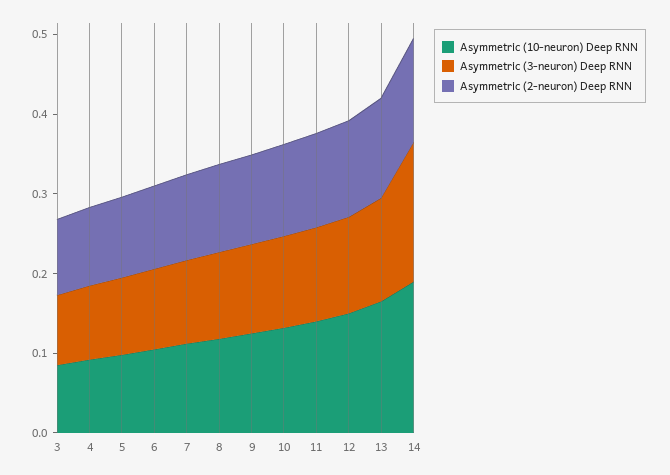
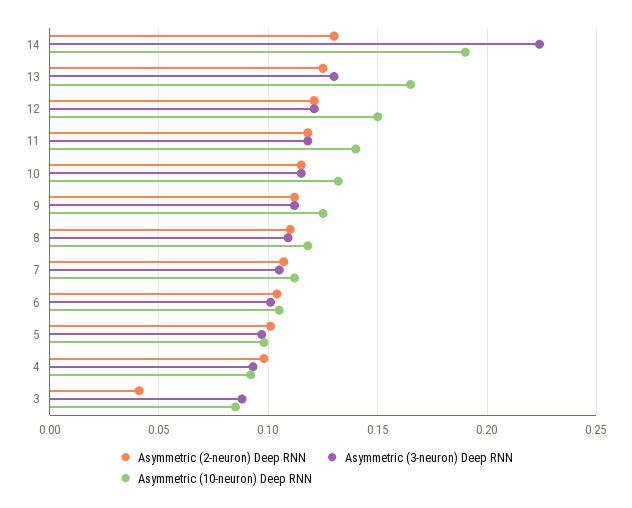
Asymmetric (2-neuron) Deep RNN, 3: 0.1 -> 0.04
Asymmetric (3-neuron) Deep RNN, 14: 0.18 -> 0.225

